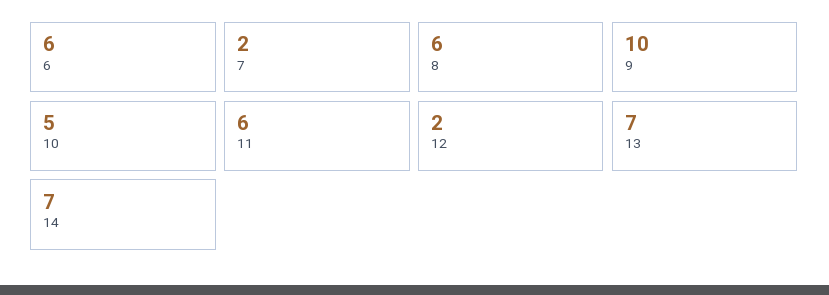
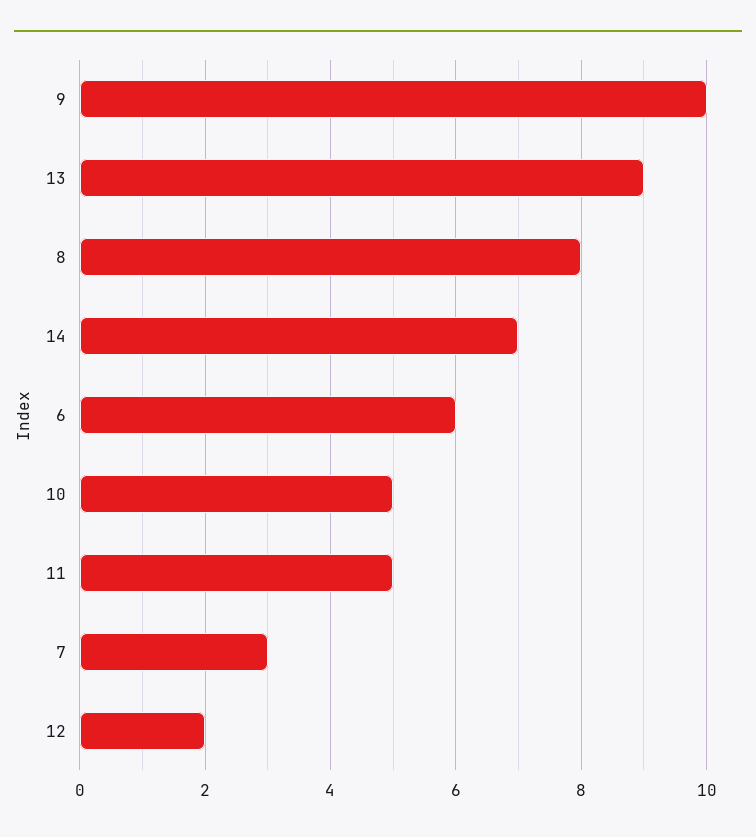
7: 2 -> 3
8: 6 -> 8
11: 6 -> 5
13: 7 -> 9

